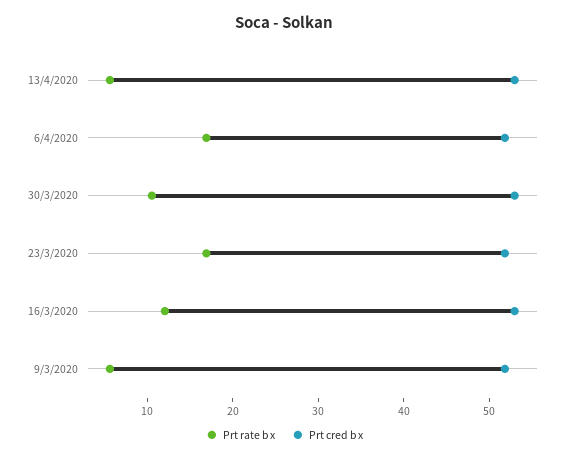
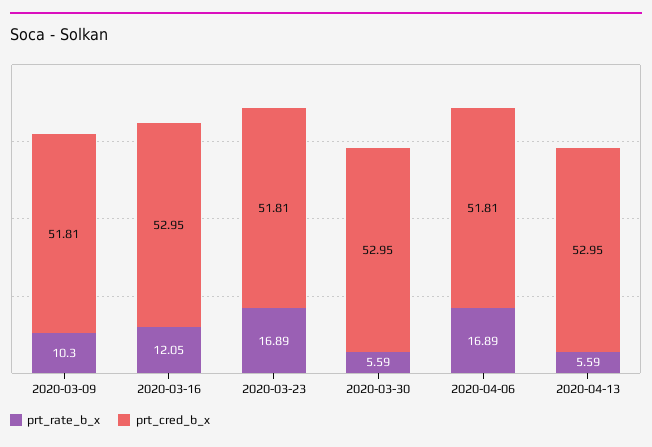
Prt rate b x, 30/3/2020: 10 -> 5.59
Prt rate b x, 9/3/2020: 6 -> 10.3

